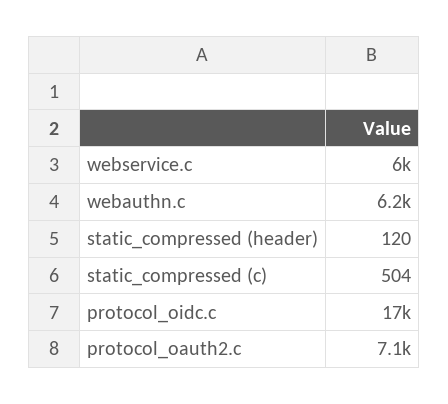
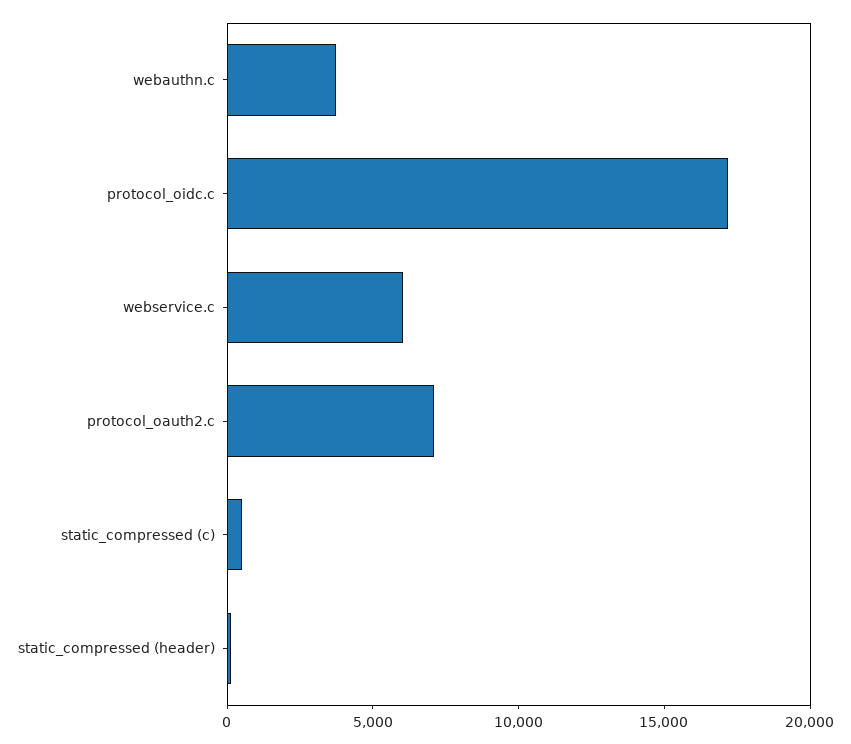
webauthn.c: 6200 -> 4000

